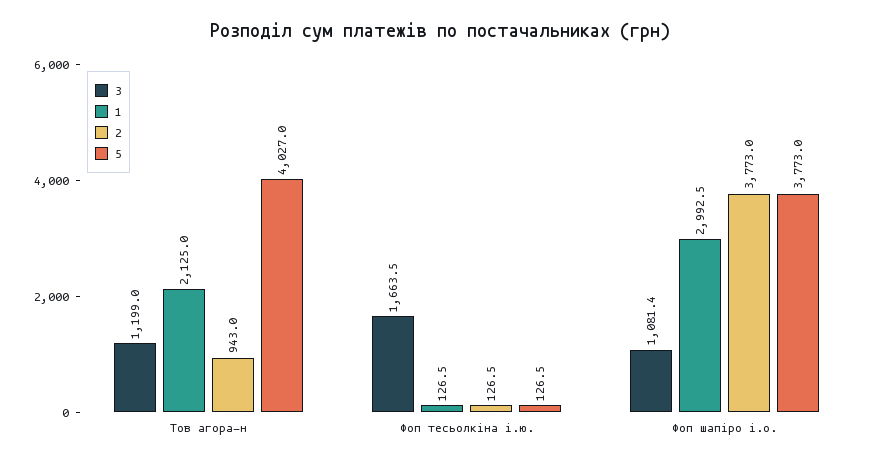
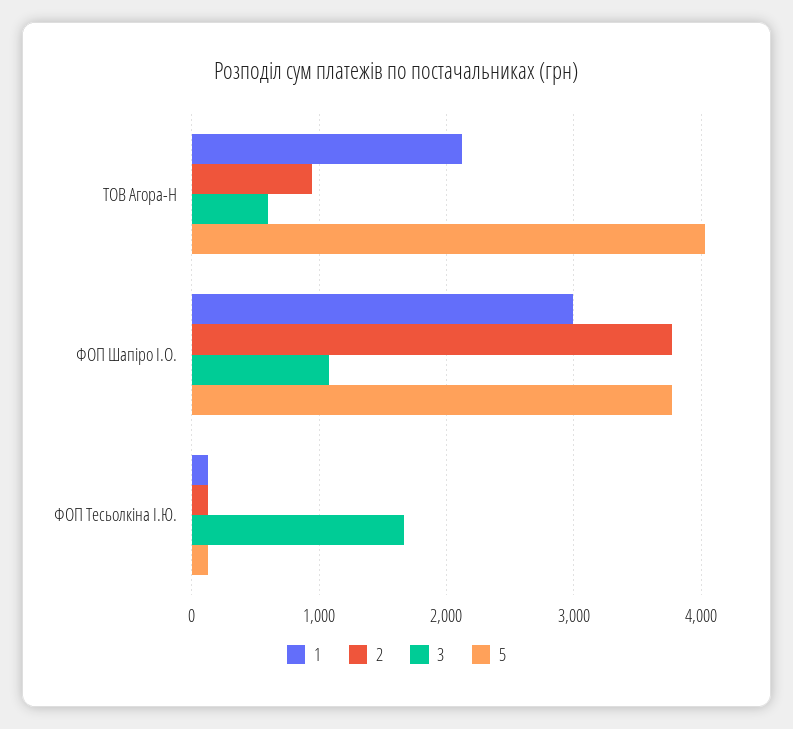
3, Тов агора-н: 1199 -> 600

